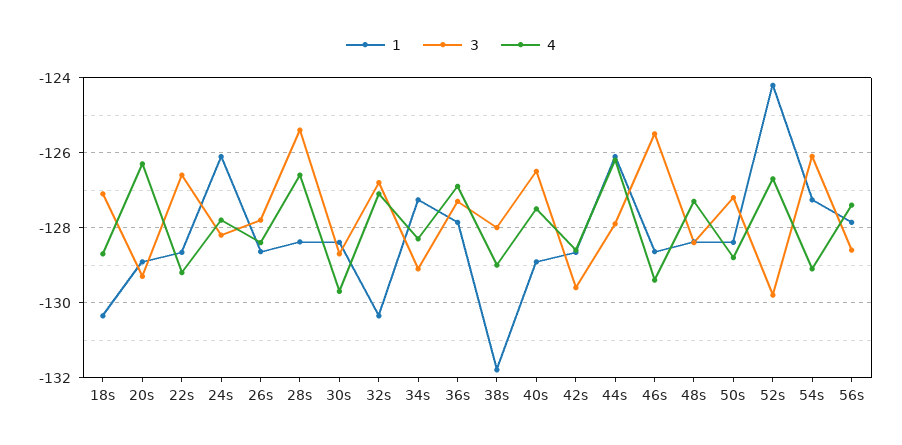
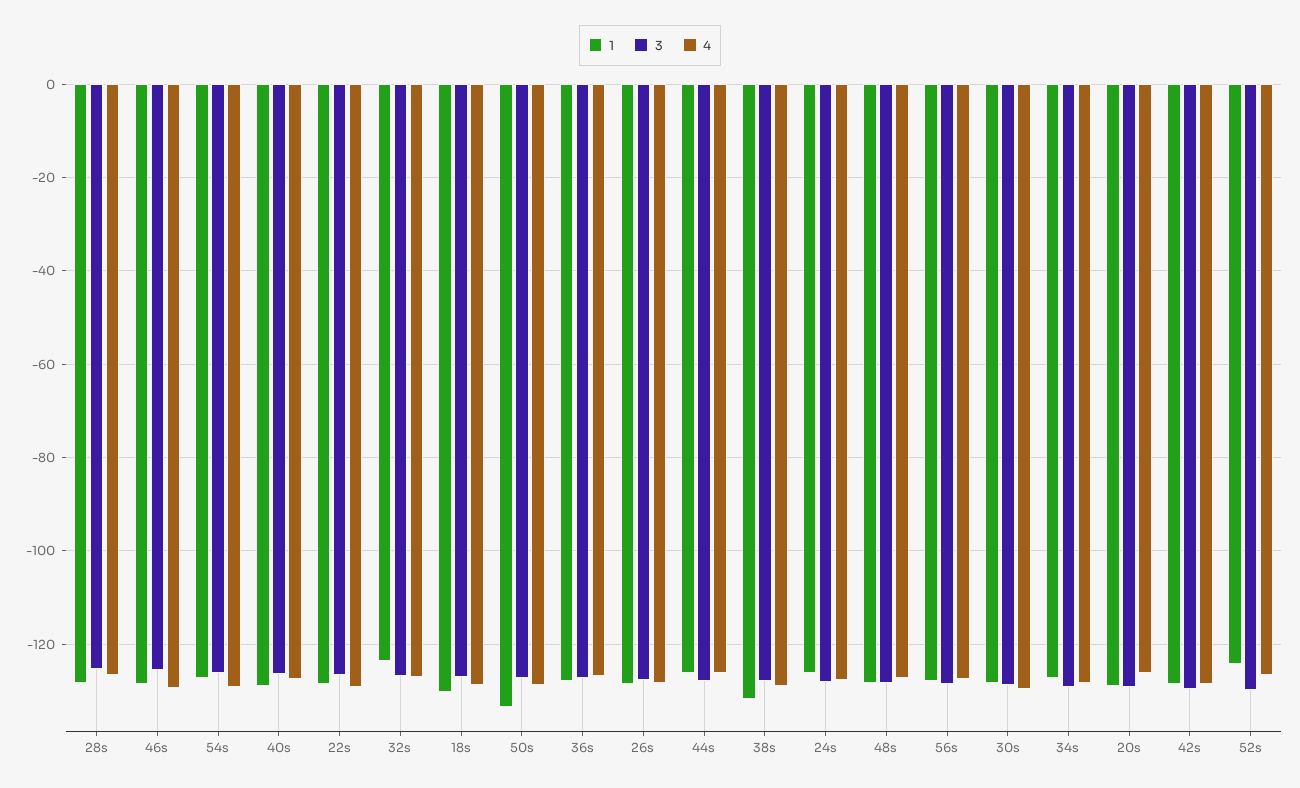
1, 32s: -130.4 -> -124
1, 50s: -128.4 -> -134

